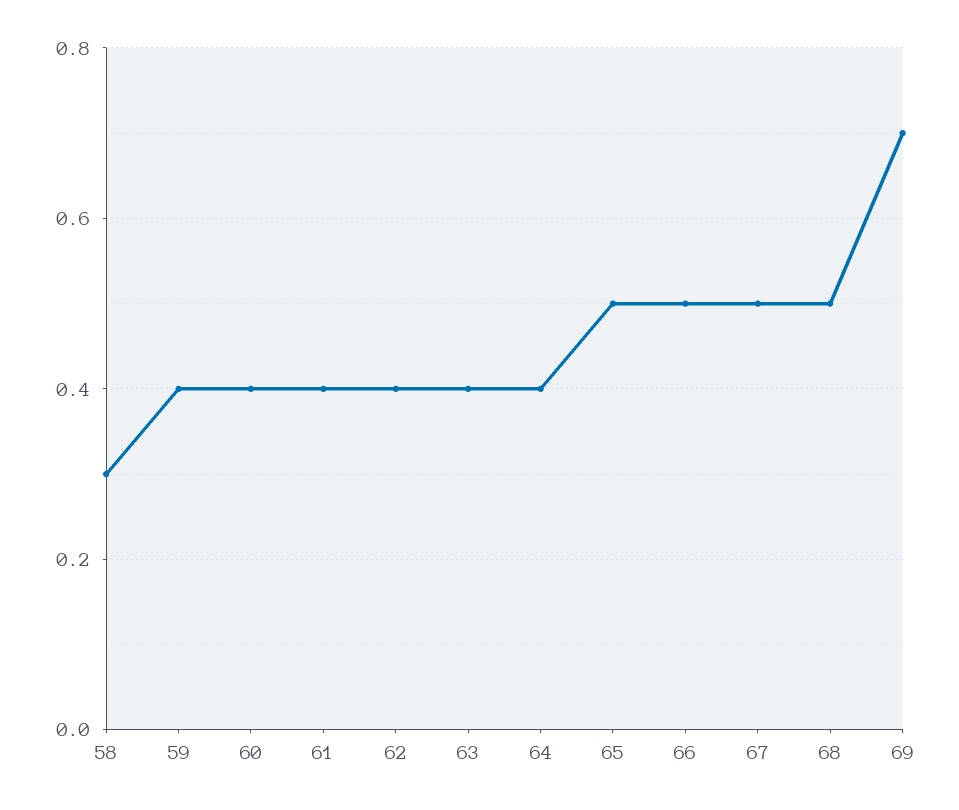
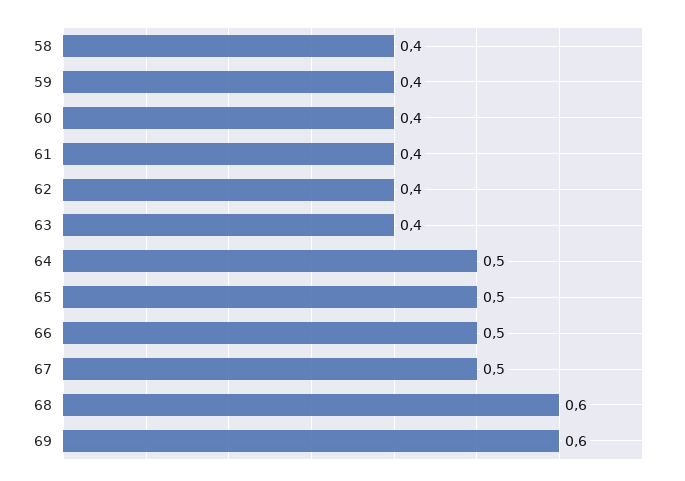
58: 0.3 -> 0.4
64: 0.4 -> 0.5
68: 0.5 -> 0.6
69: 0.7 -> 0.6

